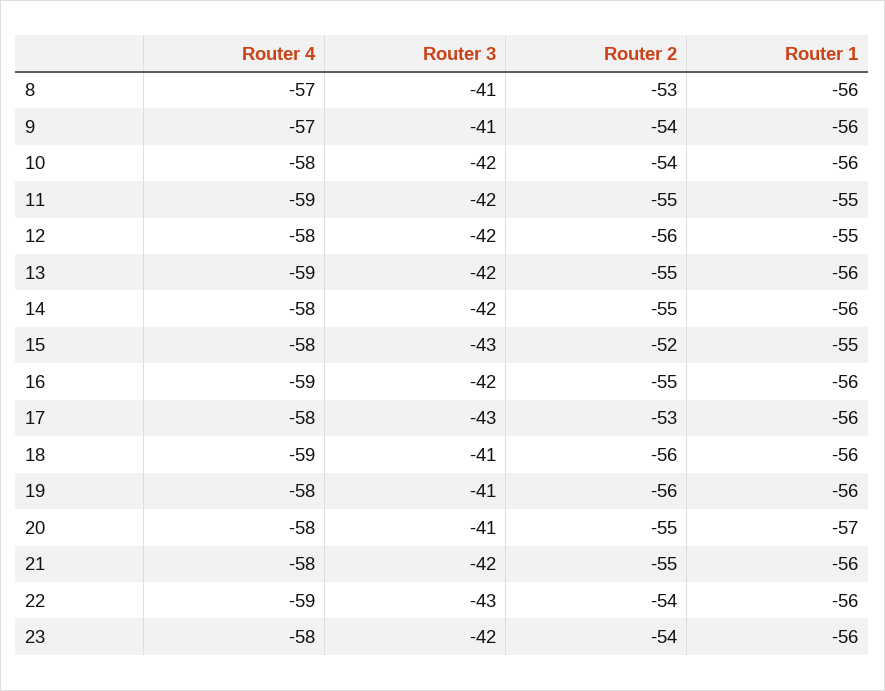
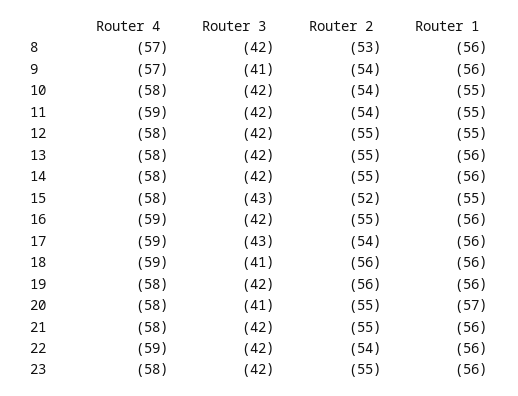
Router 3, 8: -41 -> -42
Router 1, 10: -56 -> -55
Router 2, 11: -55 -> -54
Router 2, 12: -56 -> -55
Router 4, 13: -59 -> -58
Router 4, 17: -58 -> -59
Router 2, 17: -53 -> -54
Router 3, 19: -41 -> -42
Router 3, 22: -43 -> -42
Router 2, 23: -54 -> -55

